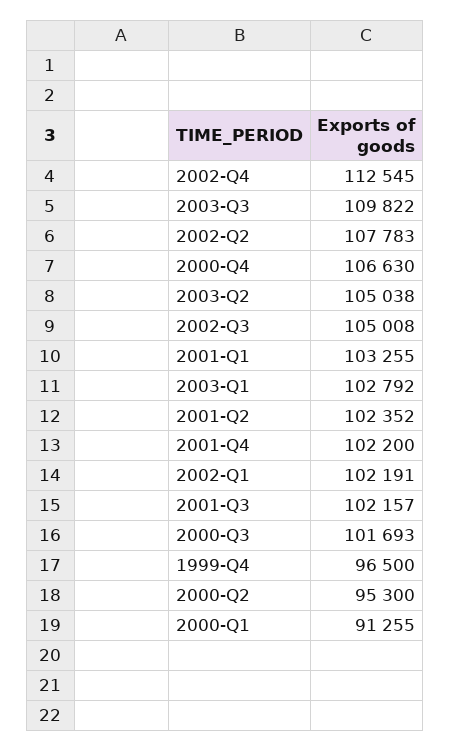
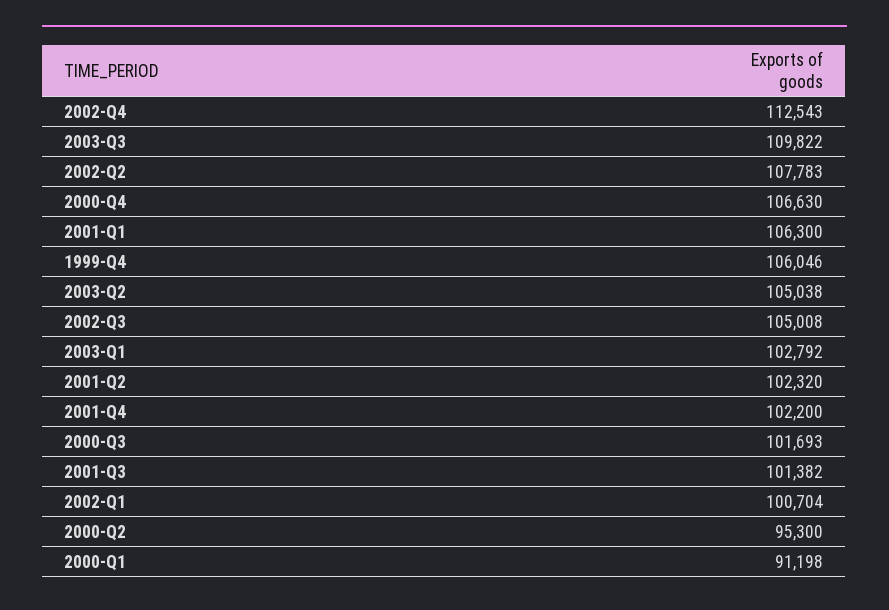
2002-Q4: 112545 -> 112543
2001-Q1: 103255 -> 106300
2001-Q2: 102352 -> 102320
2002-Q1: 102191 -> 100704
2001-Q3: 102157 -> 101382
1999-Q4: 96500 -> 106046
2000-Q1: 91255 -> 91198

